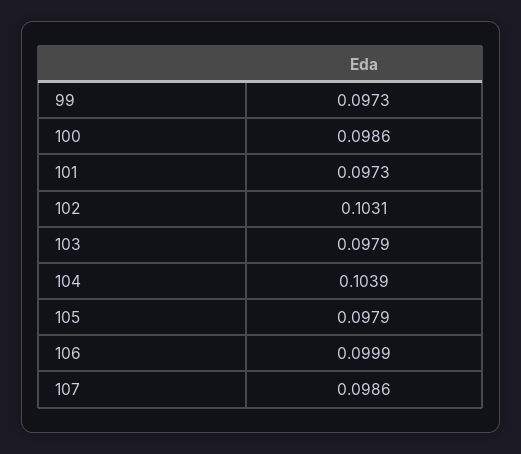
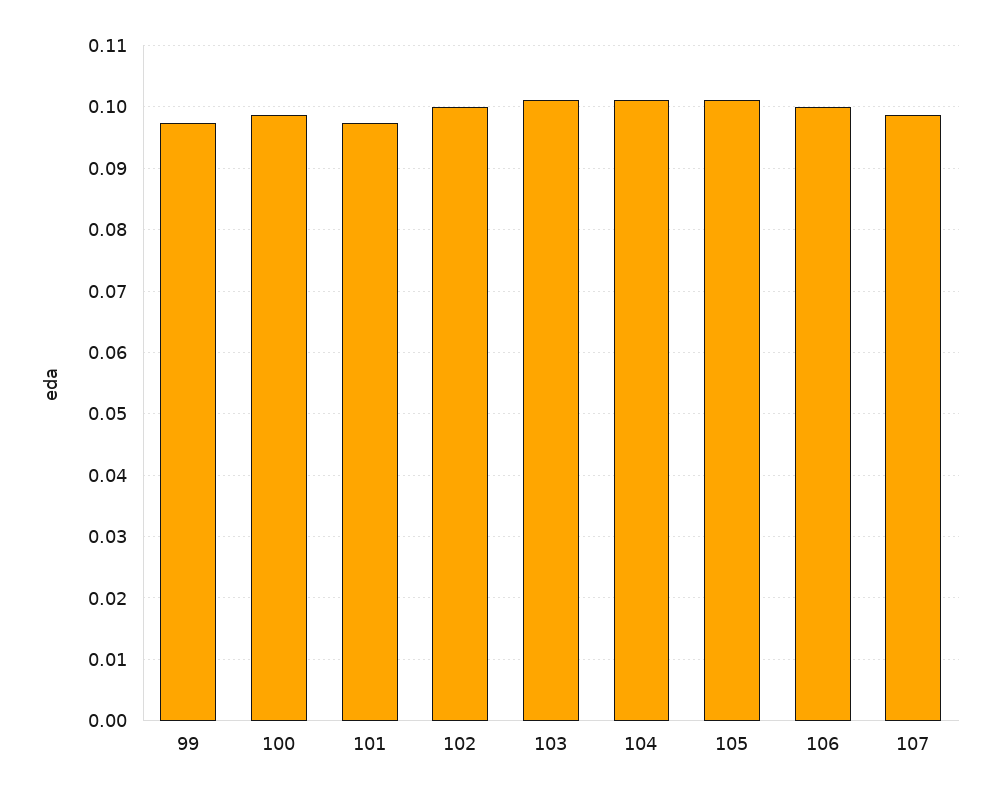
102: 0.1031 -> 0.1
103: 0.0979 -> 0.101
104: 0.1039 -> 0.101
105: 0.0979 -> 0.101

